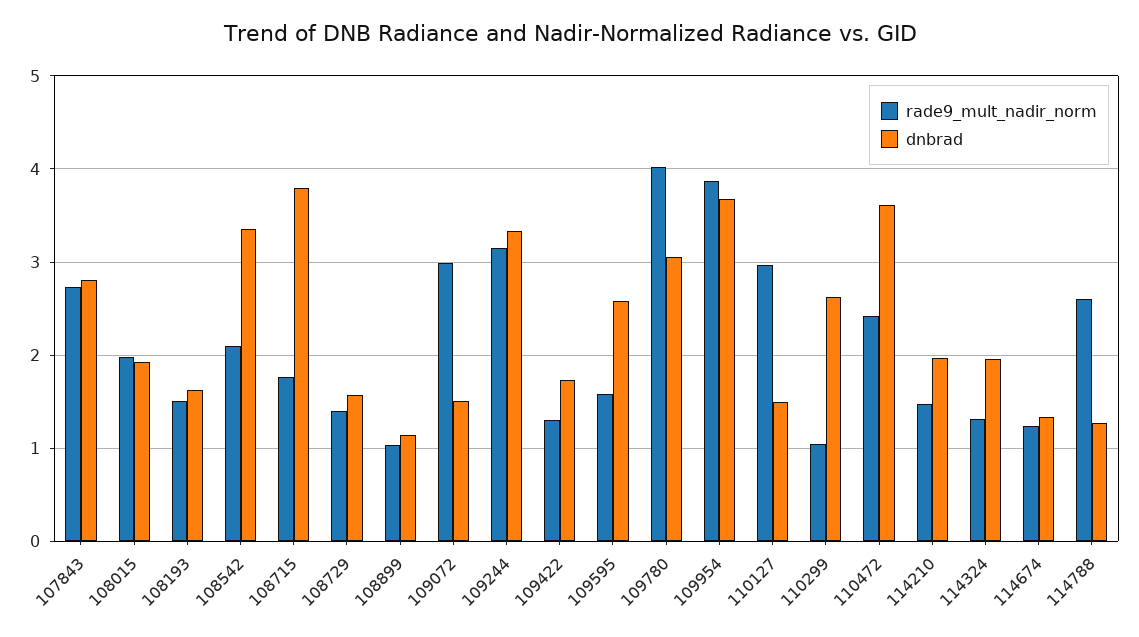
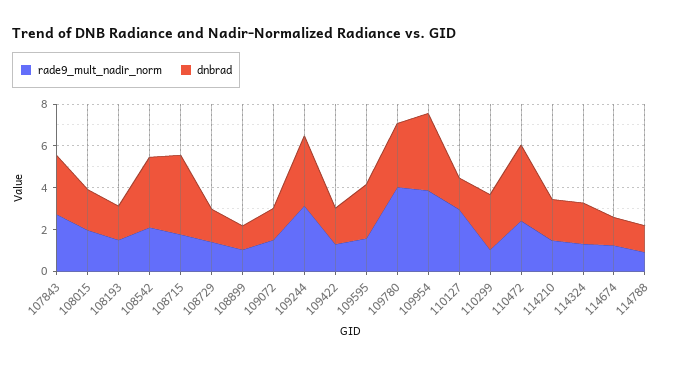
rade9_mult_nadir_norm, 109072: 3 -> 1.5
rade9_mult_nadir_norm, 114788: 2.6 -> 1

